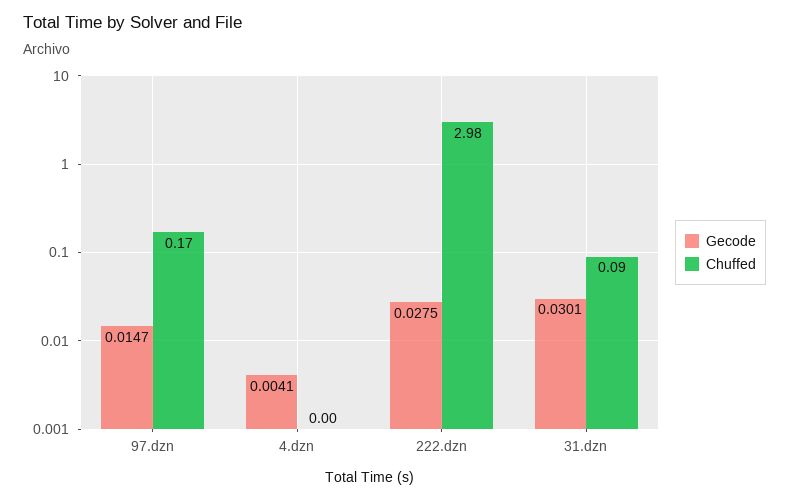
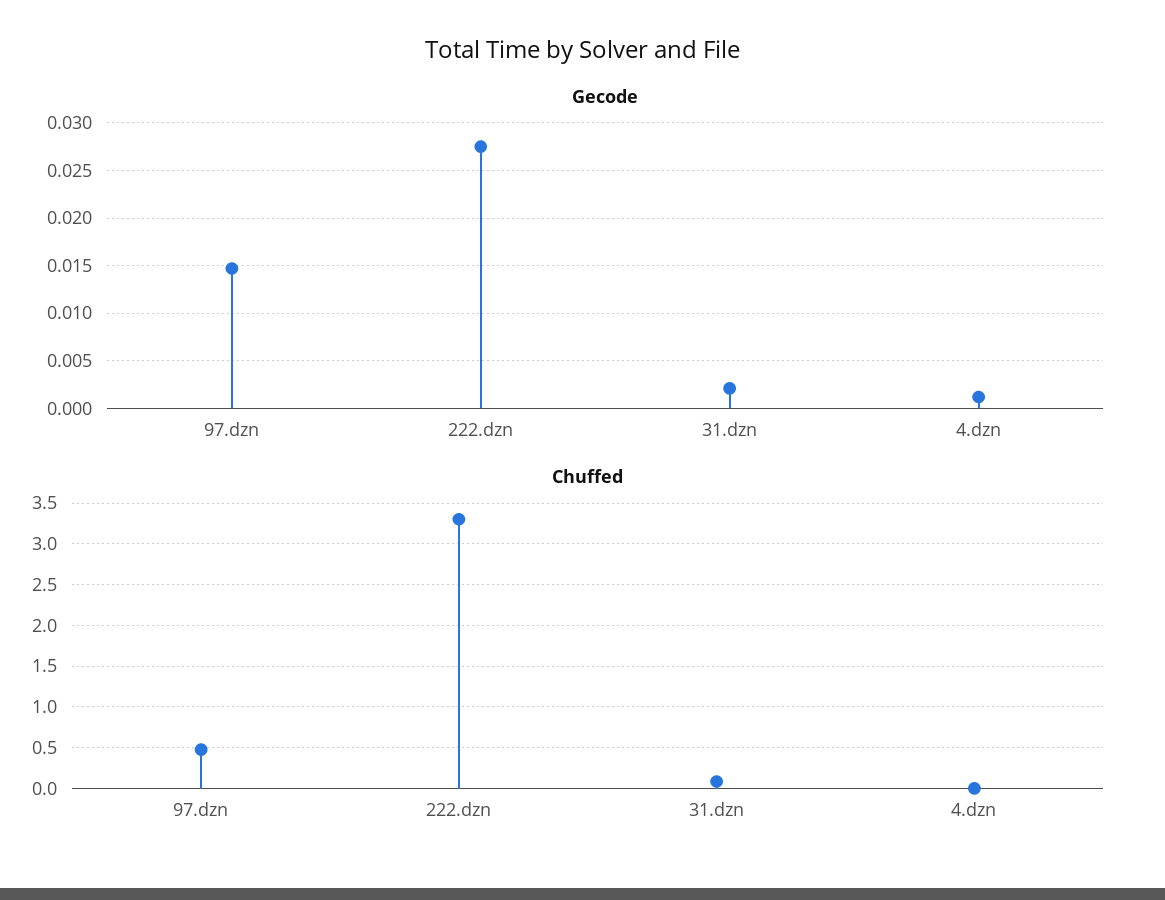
Chuffed, 97.dzn: 0.17 -> 0.5
Gecode, 4.dzn: 0.0041 -> 0.001
Chuffed, 222.dzn: 2.98 -> 3.3
Gecode, 31.dzn: 0.0301 -> 0.002

